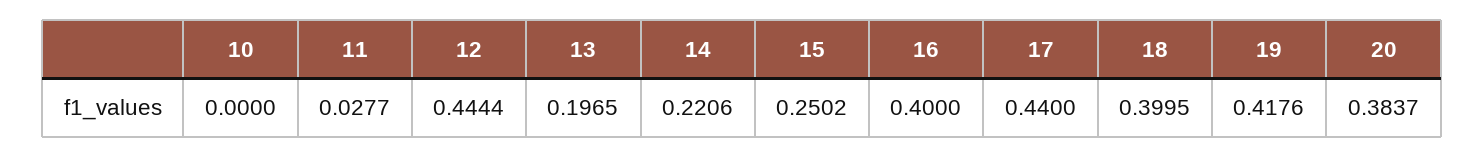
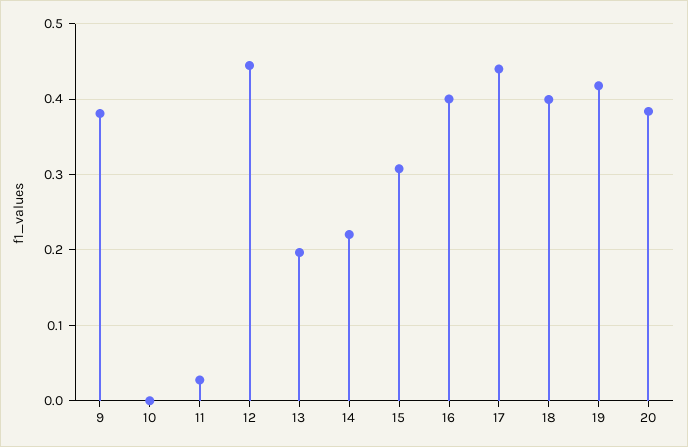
15: 0.2502 -> 0.31
9: none -> 0.38

